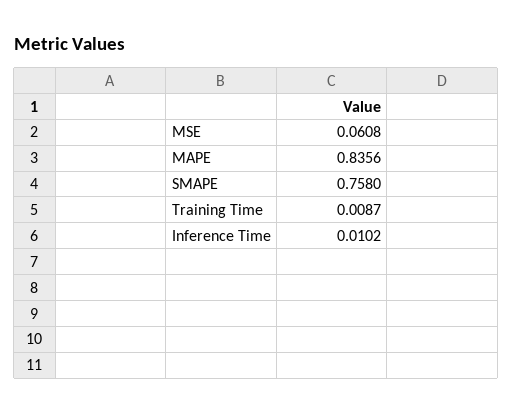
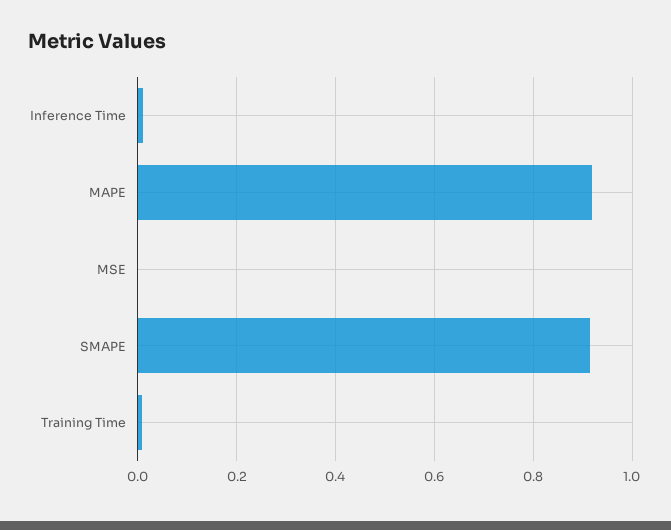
MSE: 0.0608 -> 0
MAPE: 0.8356 -> 0.92
SMAPE: 0.758 -> 0.92

